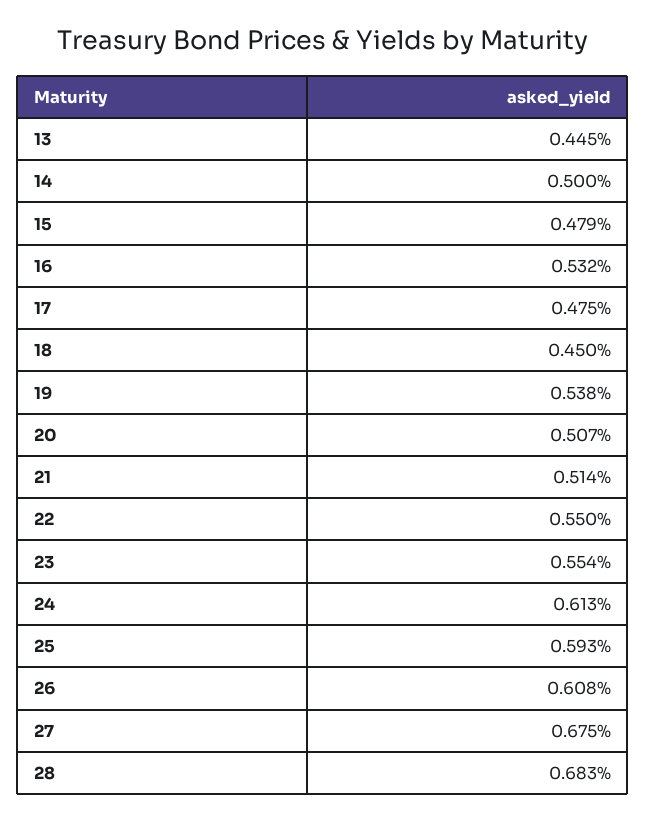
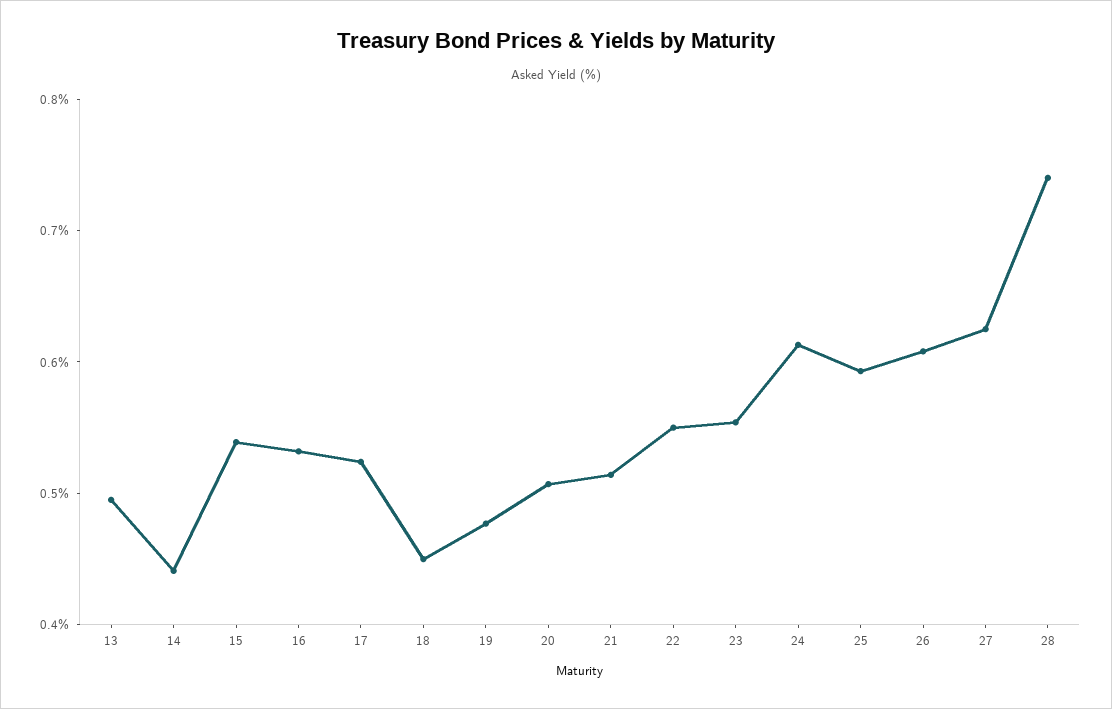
13: 0.445 -> 0.5
14: 0.5 -> 0.44
15: 0.479 -> 0.54
17: 0.475 -> 0.52
19: 0.538 -> 0.48
27: 0.675 -> 0.62
28: 0.683 -> 0.74

